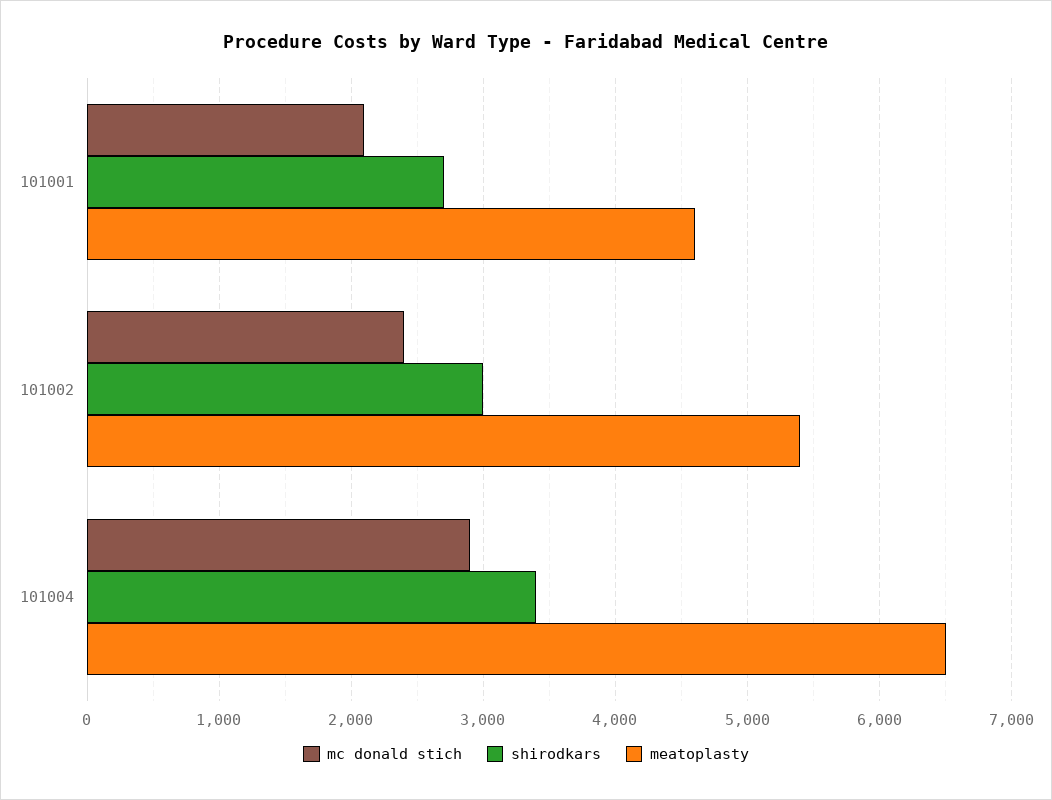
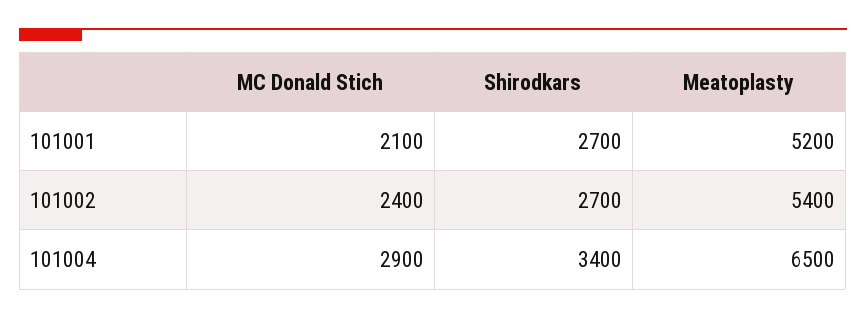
meatoplasty, 101001: 4600 -> 5200
shirodkars, 101002: 3000 -> 2700

